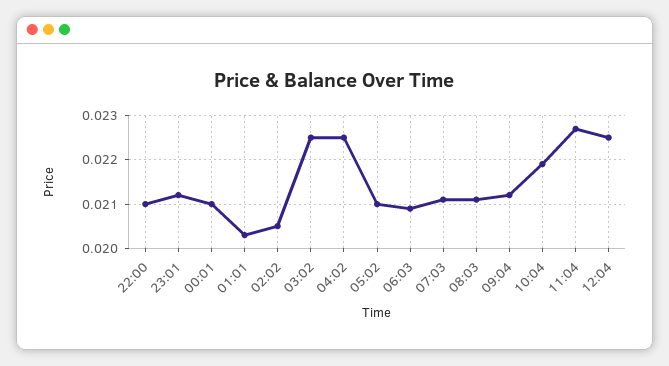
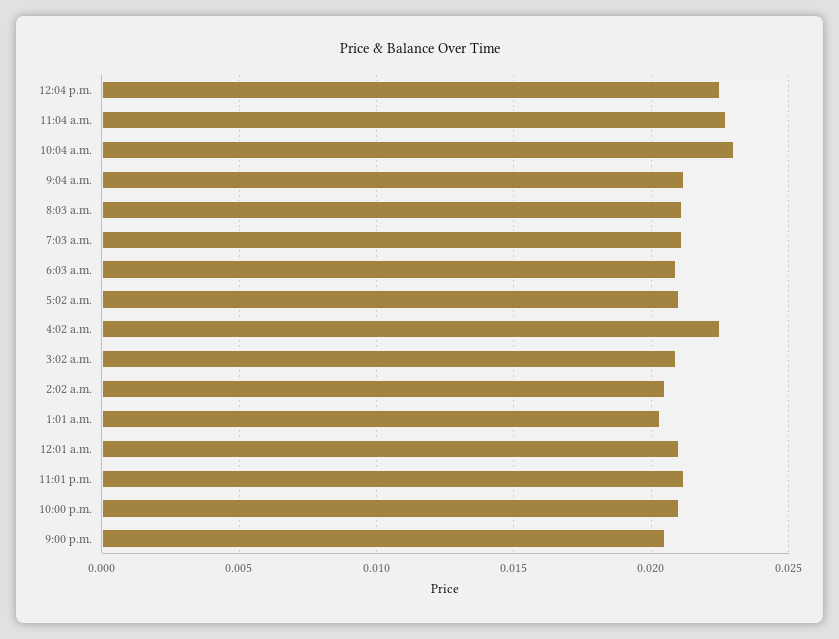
03:02: 0.0225 -> 0.021
10:04: 0.022 -> 0.023
9:00 p.m.: none -> 0.0205

